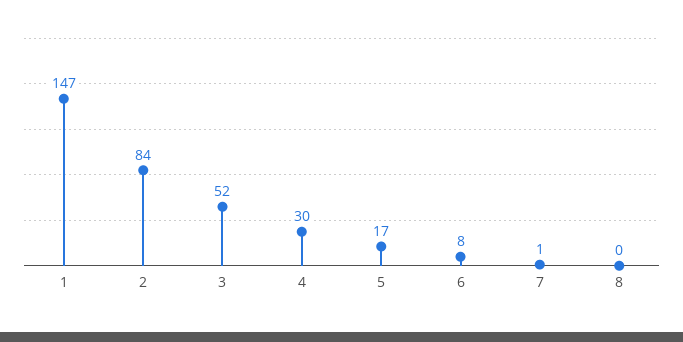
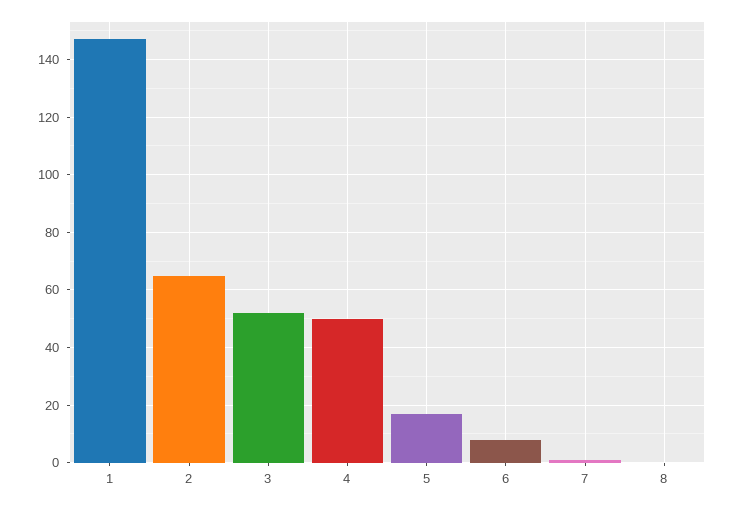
2: 84 -> 65
4: 30 -> 50

